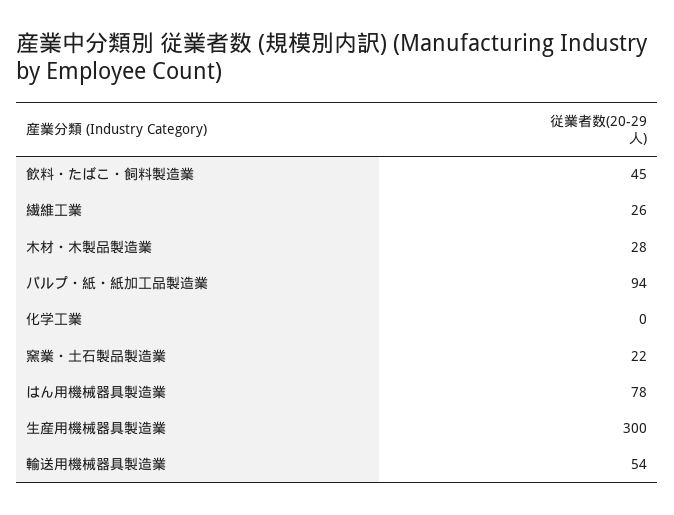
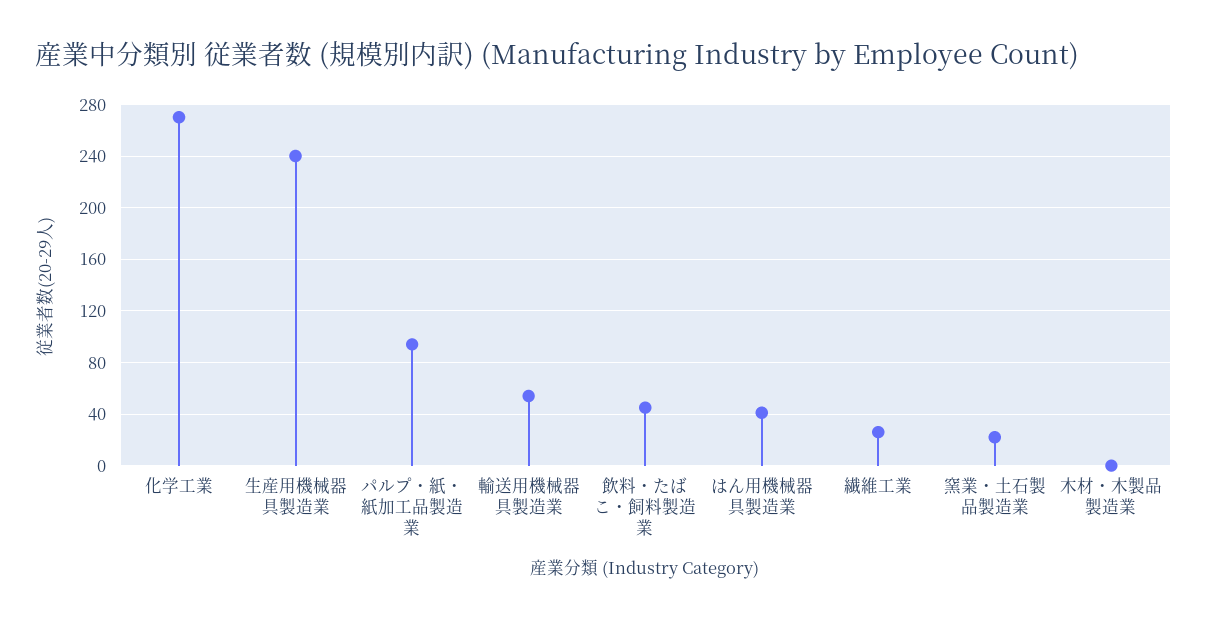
木材・木製品製造業: 28 -> 0
化学工業: 0 -> 270
はん用機械器具製造業: 78 -> 40
生産用機械器具製造業: 300 -> 240

